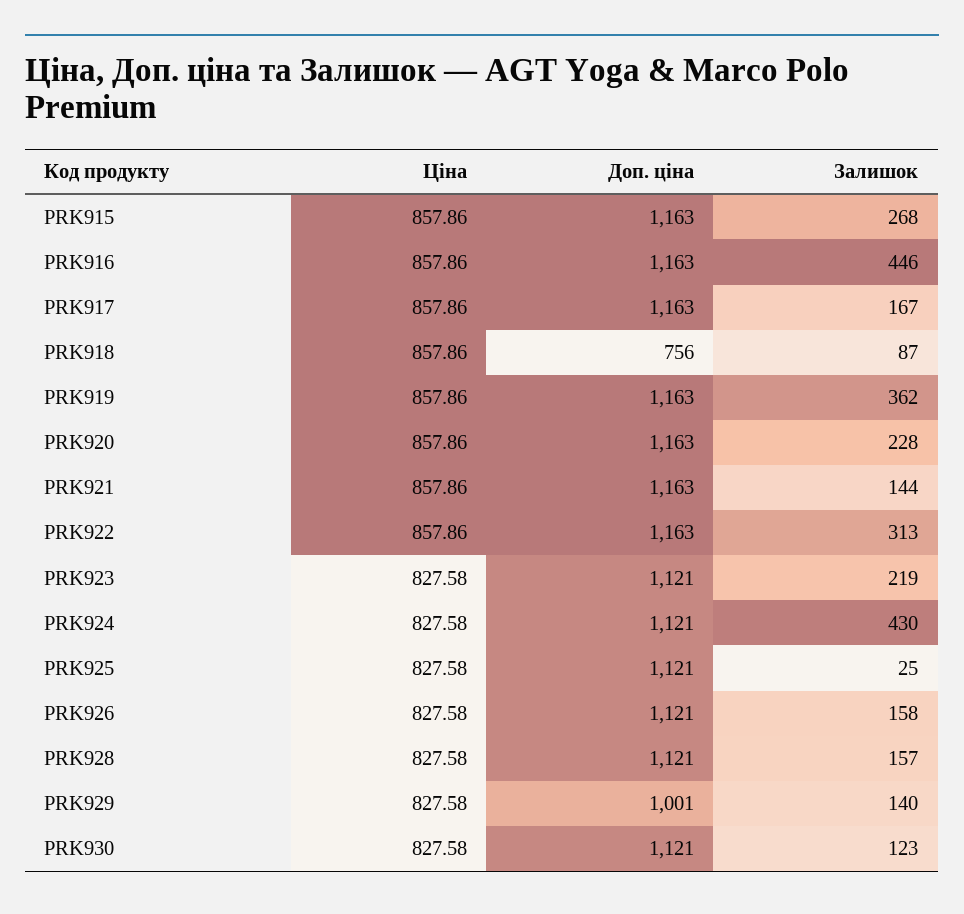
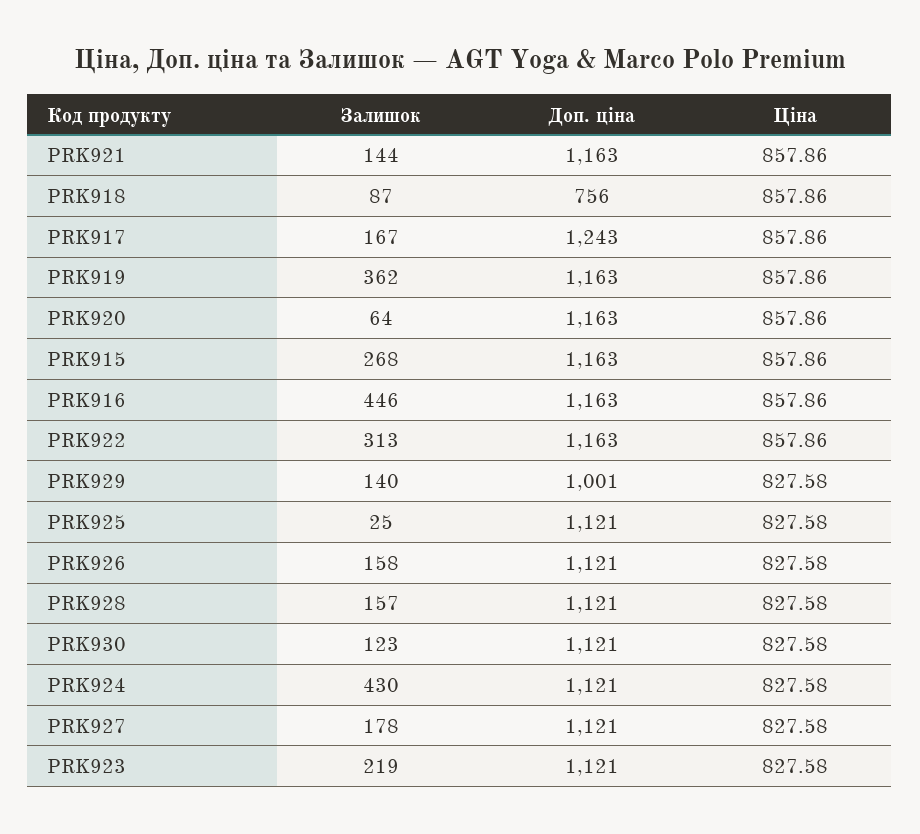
Доп. ціна, PRK917: 1163 -> 1243
Залишок, PRK920: 228 -> 64
Залишок, PRK927: none -> 178
Доп. ціна, PRK927: none -> 1121
Ціна, PRK927: none -> 827.58

